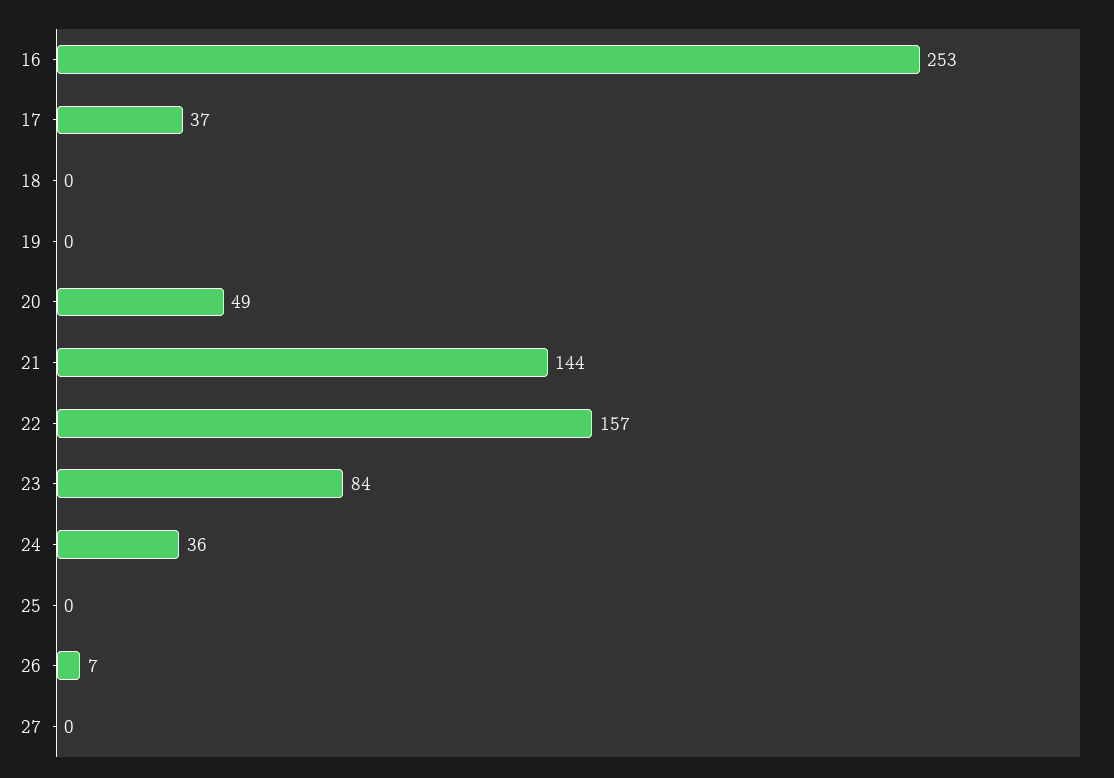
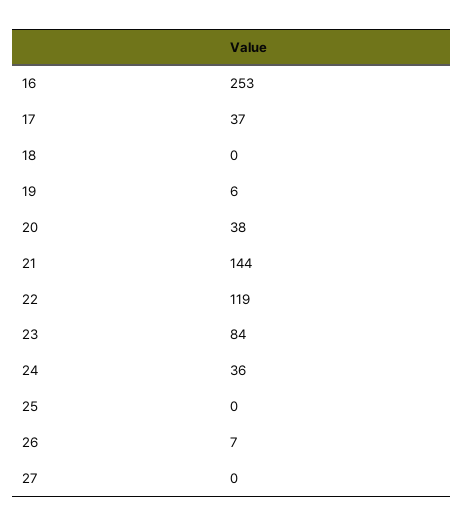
19: 0 -> 6
20: 49 -> 38
22: 157 -> 119

